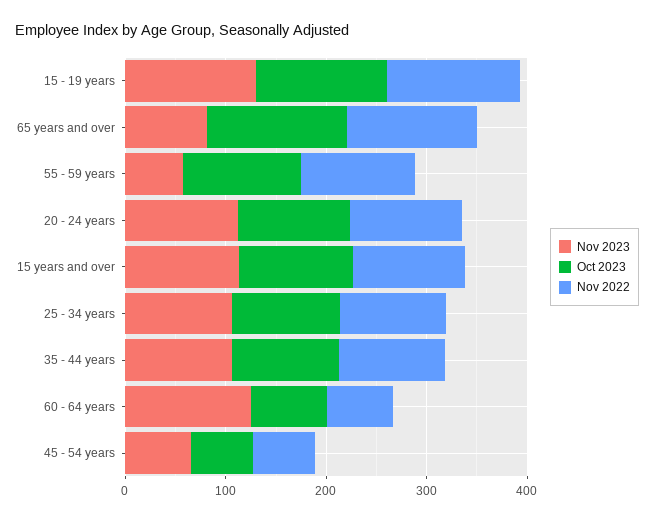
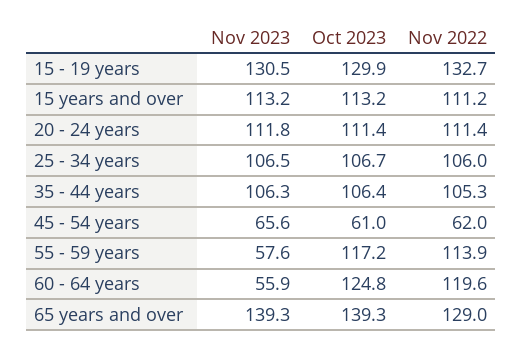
Nov 2023, 65 years and over: 80 -> 139.3
Nov 2023, 60 - 64 years: 120 -> 55.9
Oct 2023, 60 - 64 years: 80 -> 124.8
Nov 2022, 60 - 64 years: 60 -> 119.6

